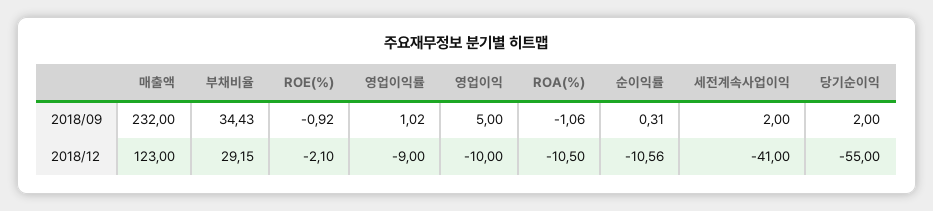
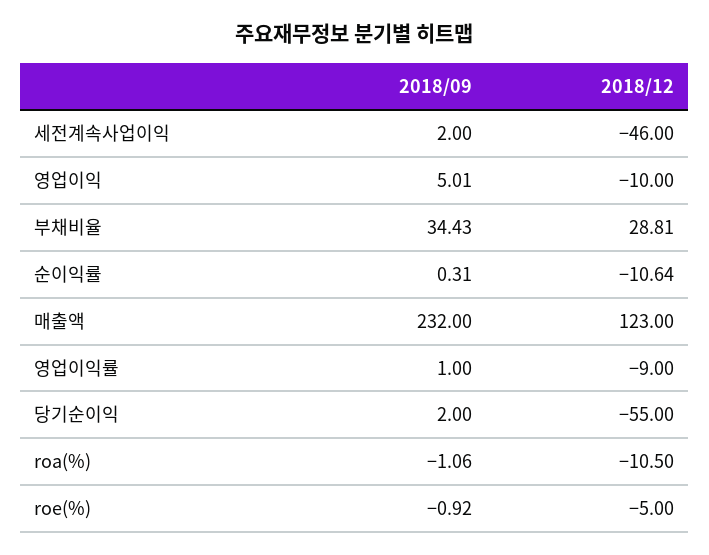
영업이익률, 2018/09: 1.02 -> 1
영업이익, 2018/09: 5 -> 5.01
부채비율, 2018/12: 29.15 -> 28.81
ROE(%), 2018/12: -2.1 -> -5
순이익률, 2018/12: -10.56 -> -10.64
세전계속사업이익, 2018/12: -41 -> -46

